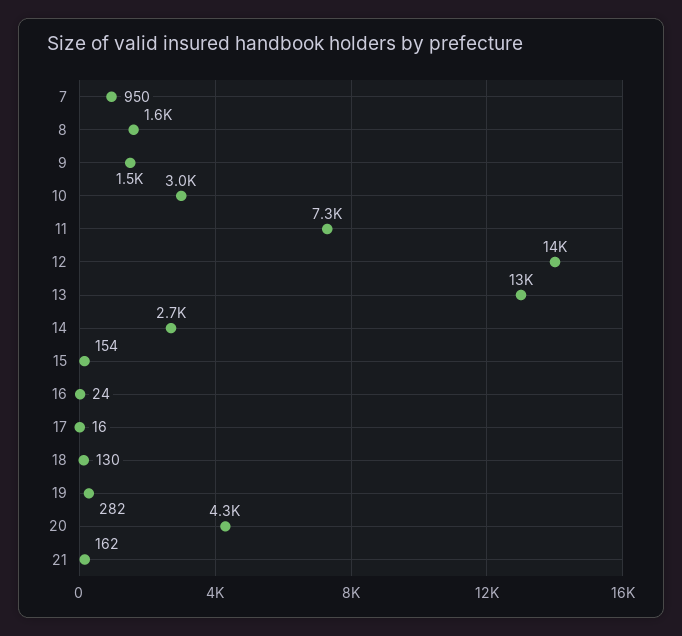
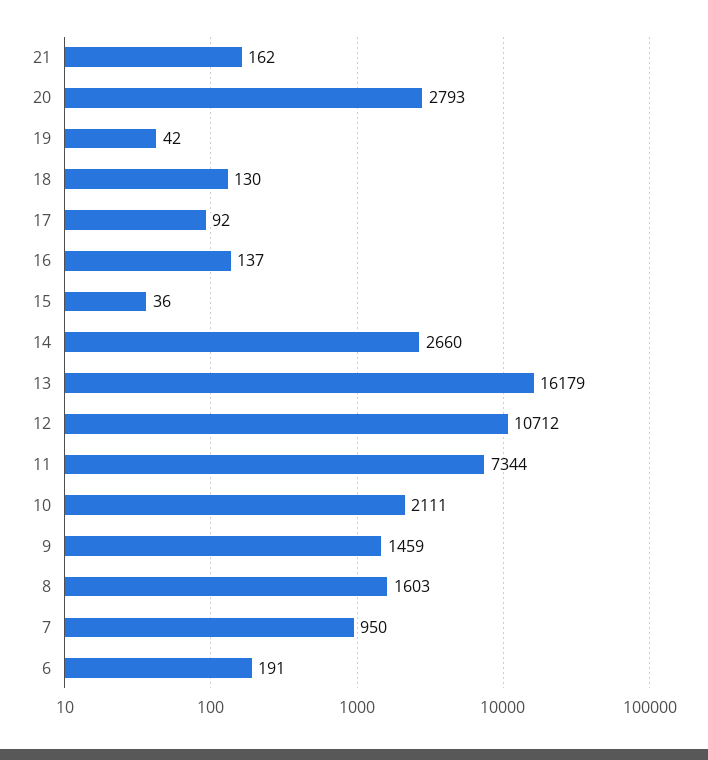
10: 3000 -> 2111
12: 14000 -> 10712
13: 13000 -> 16179
15: 154 -> 36
16: 24 -> 137
17: 16 -> 92
19: 282 -> 42
20: 4300 -> 2793
6: none -> 191

